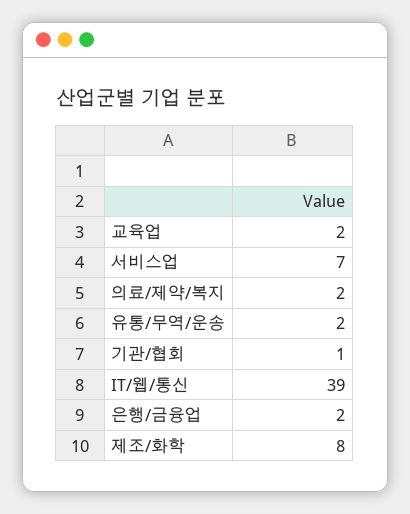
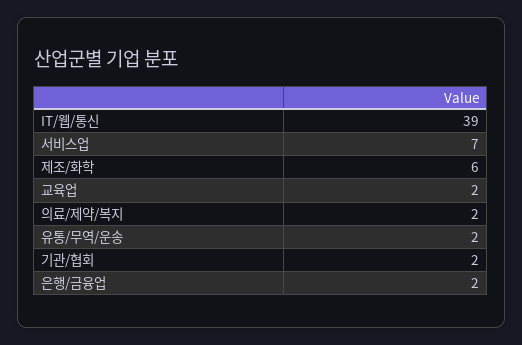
기관/협회: 1 -> 2
제조/화학: 8 -> 6

